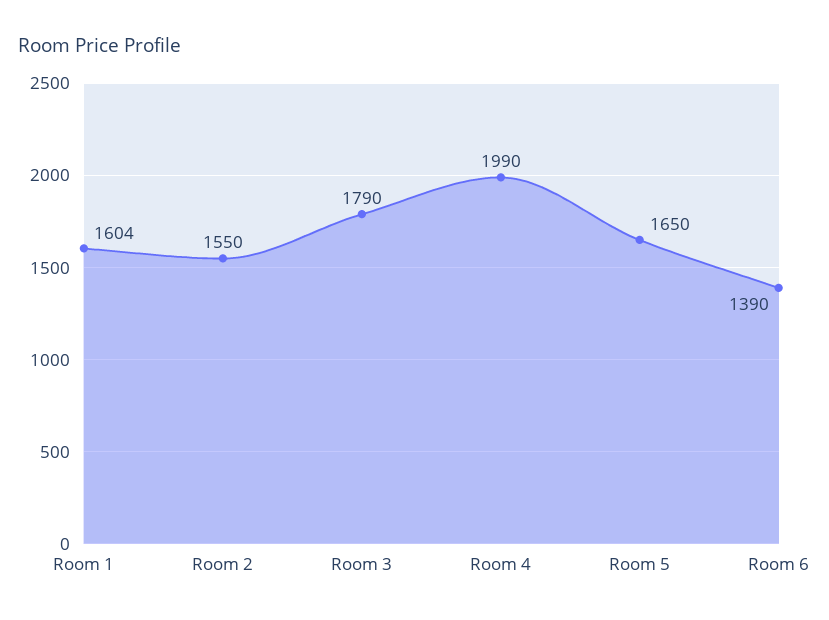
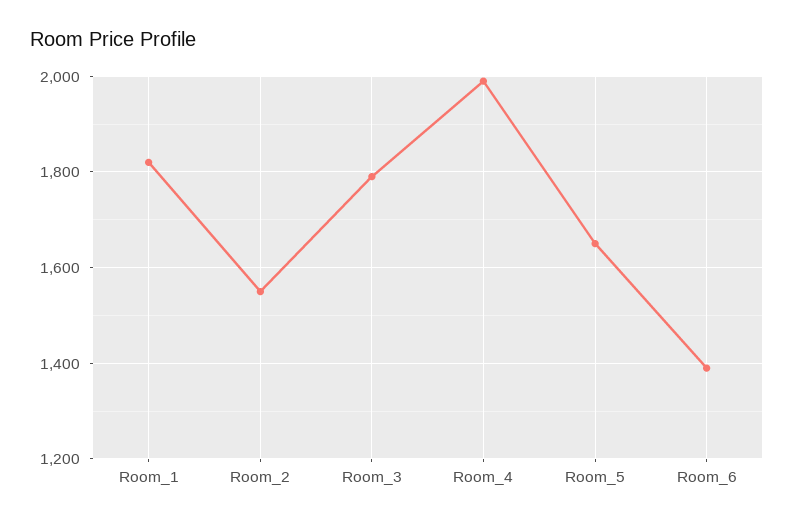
Room 1: 1604 -> 1820

